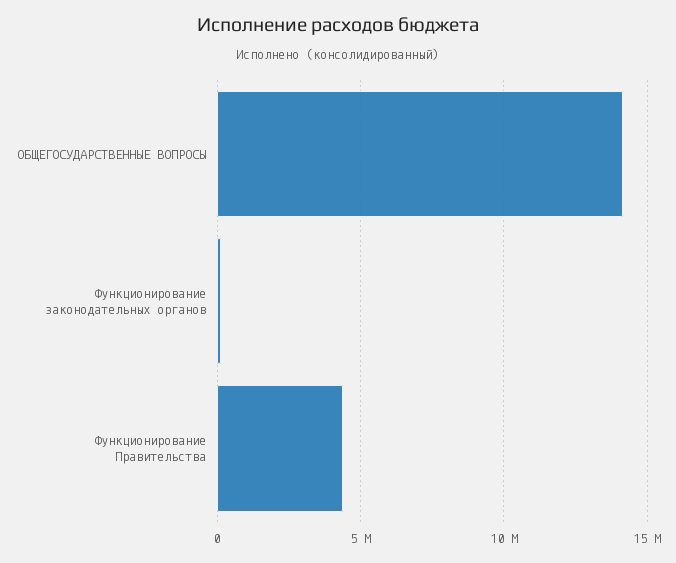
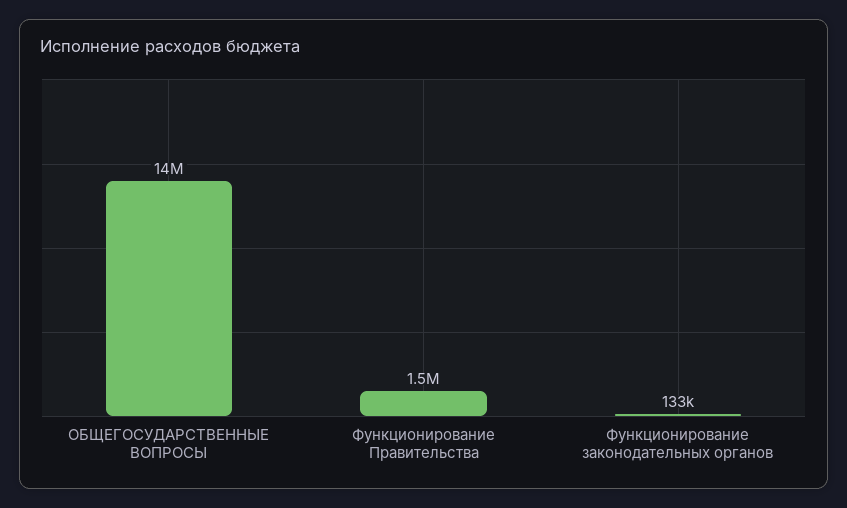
Функционирование Правительства: 4500000 -> 1500000

